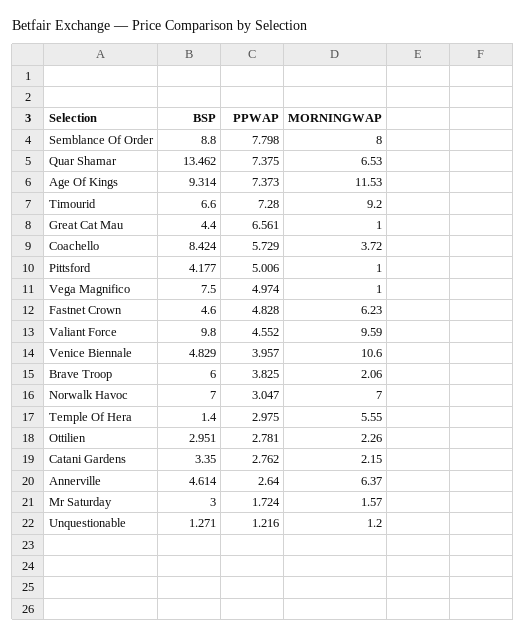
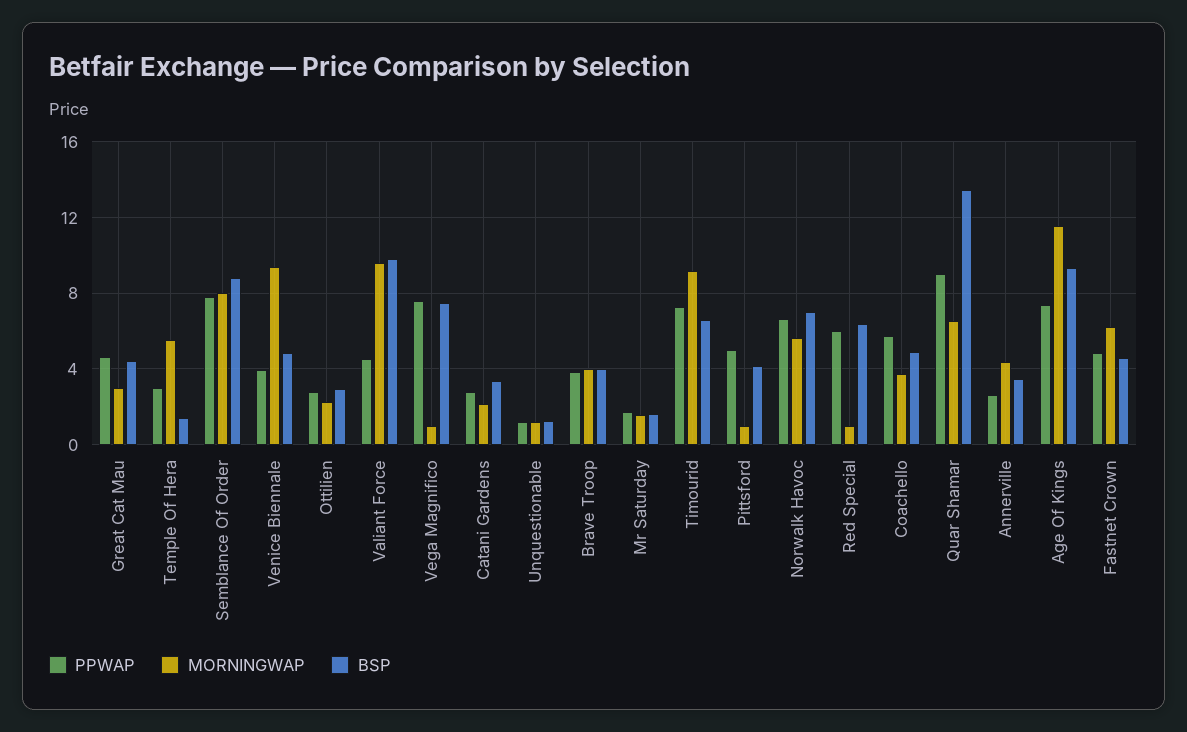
PPWAP, Quar Shamar: 7.375 -> 9
PPWAP, Great Cat Mau: 6.561 -> 4.5
MORNINGWAP, Great Cat Mau: 1 -> 3
BSP, Coachello: 8.424 -> 5
PPWAP, Vega Magnifico: 4.974 -> 7.5
MORNINGWAP, Venice Biennale: 10.6 -> 9.5
BSP, Brave Troop: 6 -> 4
MORNINGWAP, Brave Troop: 2.06 -> 4
PPWAP, Norwalk Havoc: 3.047 -> 6.5
MORNINGWAP, Norwalk Havoc: 7 -> 5.5
BSP, Annerville: 4.614 -> 3.5
MORNINGWAP, Annerville: 6.37 -> 4.5
BSP, Mr Saturday: 3 -> 1.5
PPWAP, Red Special: none -> 6
MORNINGWAP, Red Special: none -> 1
BSP, Red Special: none -> 6.5

